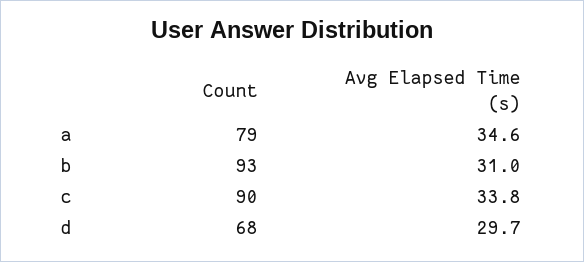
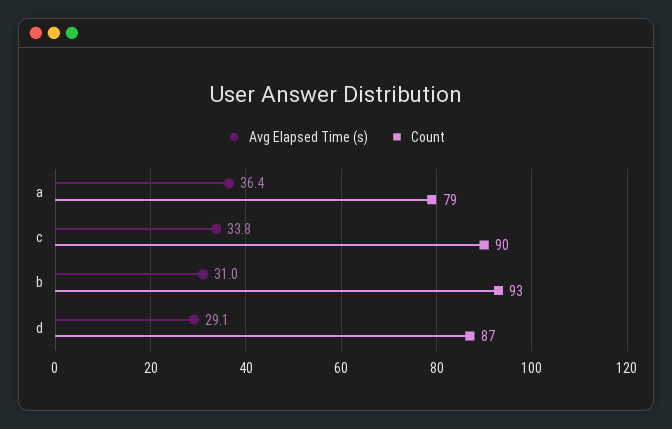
Avg Elapsed Time (s), a: 34.6 -> 36.4
Count, d: 68 -> 87
Avg Elapsed Time (s), d: 29.7 -> 29.1

